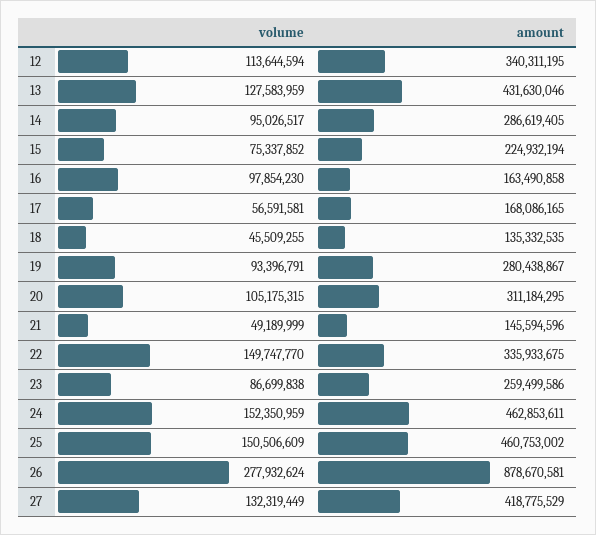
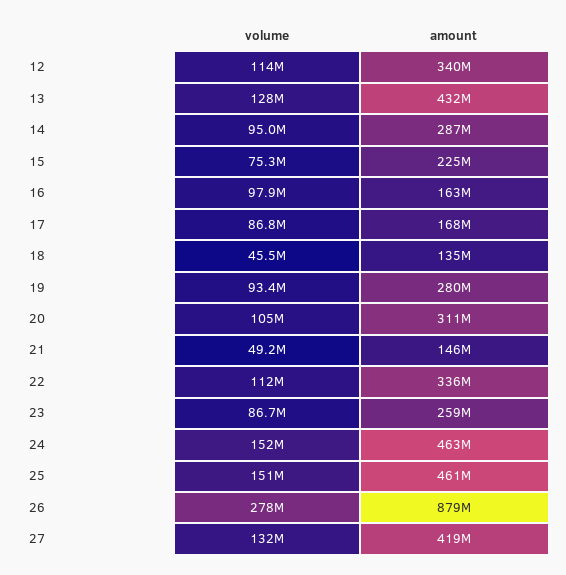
volume, 17: 56591581 -> 86800000
volume, 22: 149747770 -> 112000000

